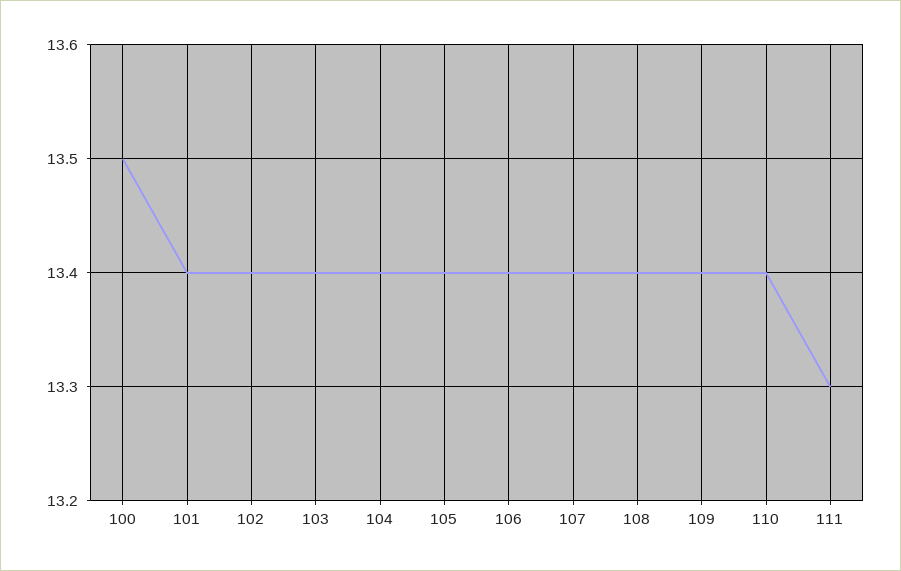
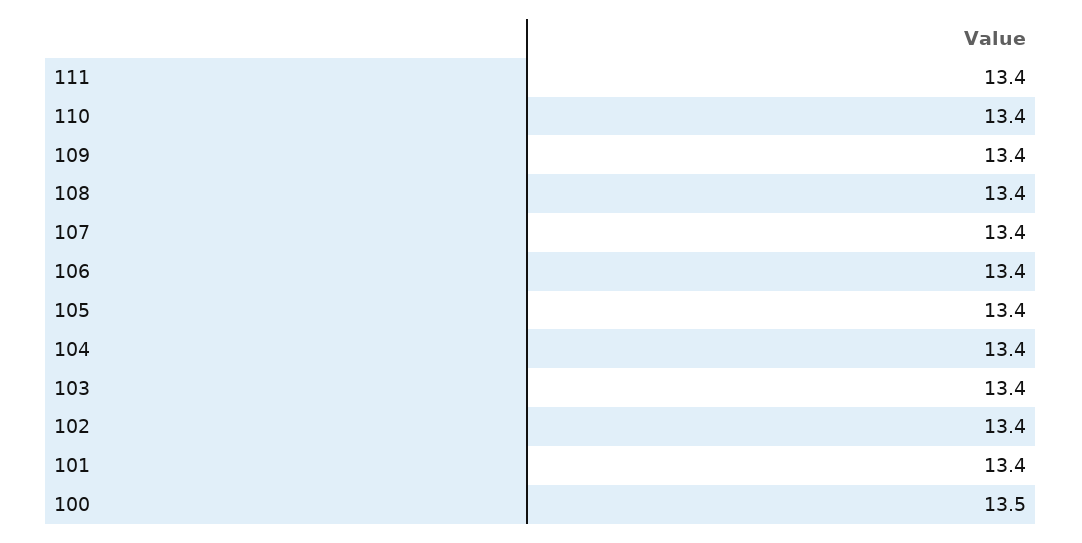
111: 13.3 -> 13.4

